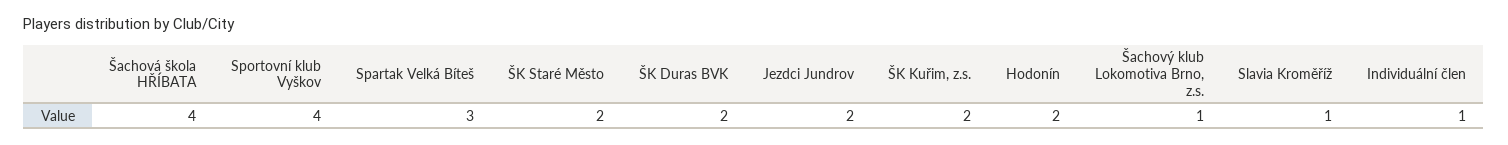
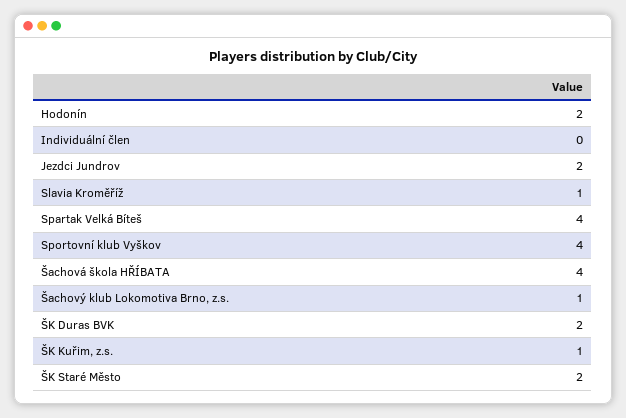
Spartak Velká Bíteš: 3 -> 4
ŠK Kuřim, z.s.: 2 -> 1
Individuální člen: 1 -> 0

